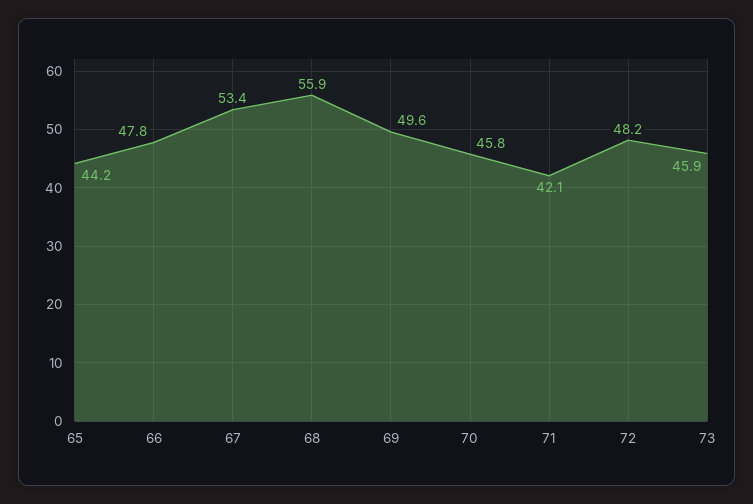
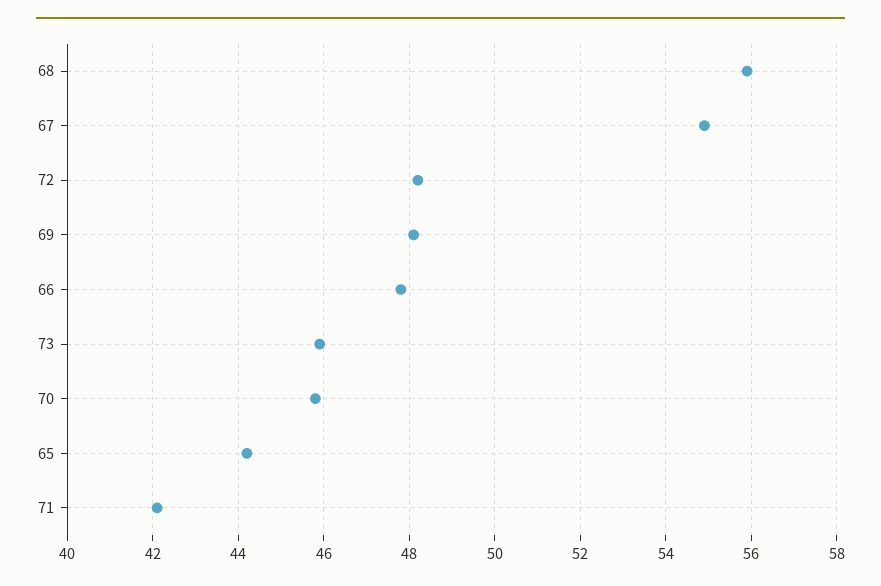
67: 53.4 -> 55
69: 49.6 -> 48

